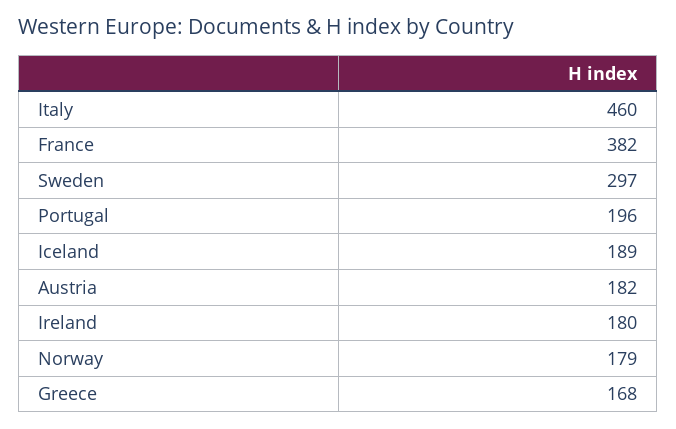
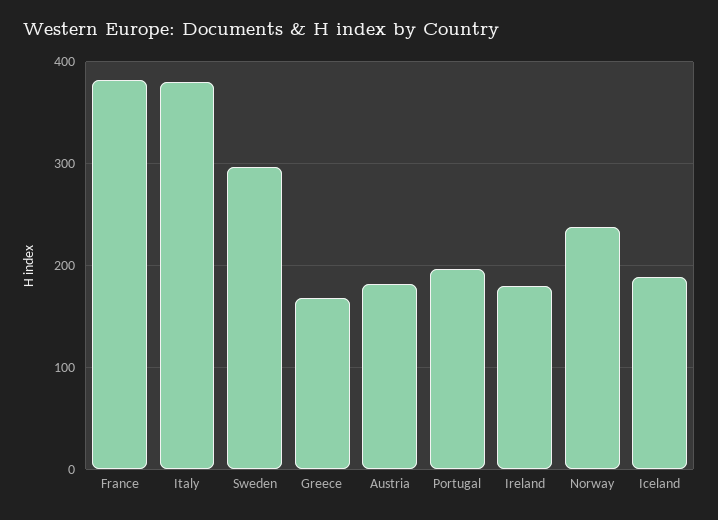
Italy: 460 -> 380
Norway: 179 -> 240

